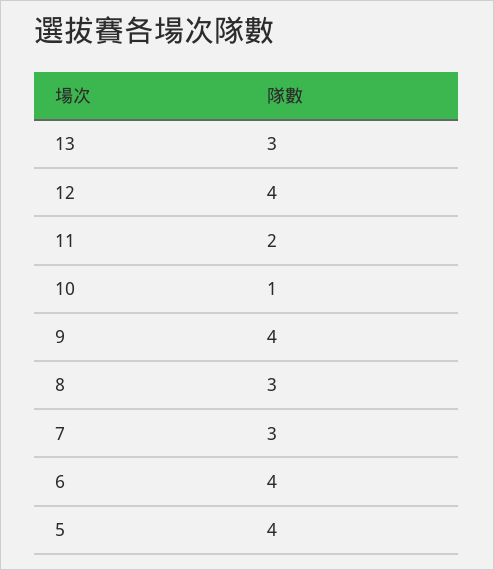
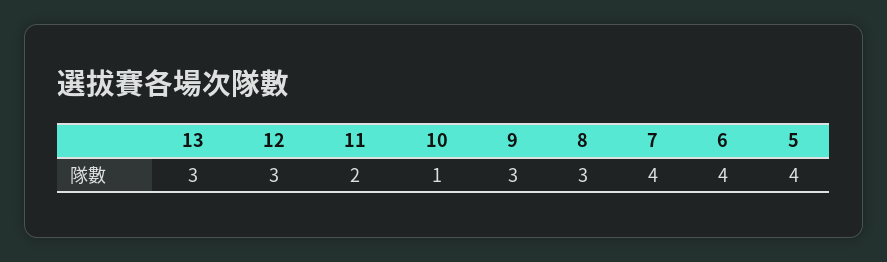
12: 4 -> 3
9: 4 -> 3
7: 3 -> 4

